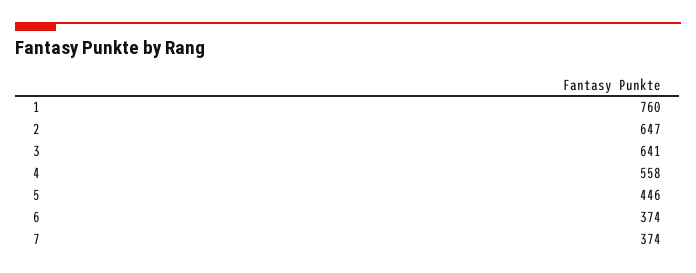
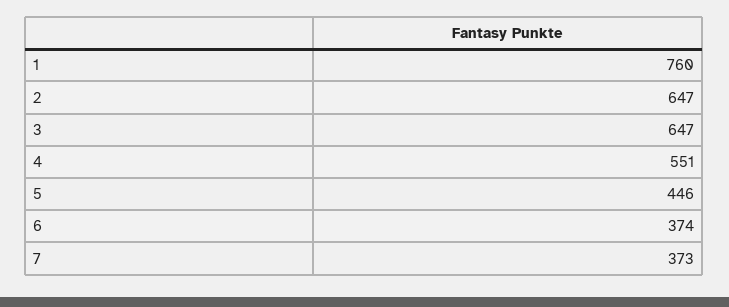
3: 641 -> 647
4: 558 -> 551
7: 374 -> 373

